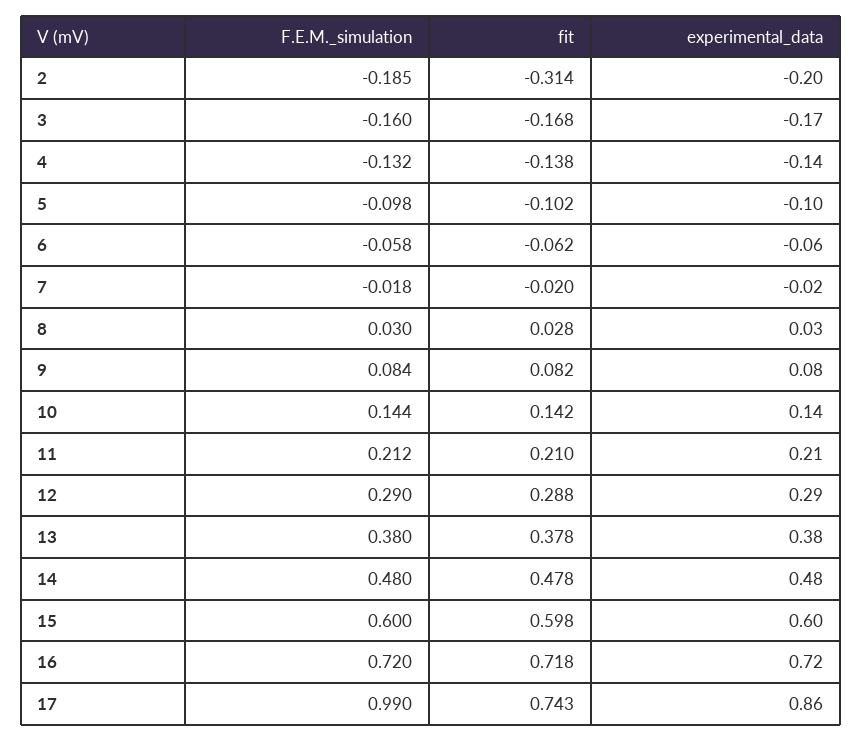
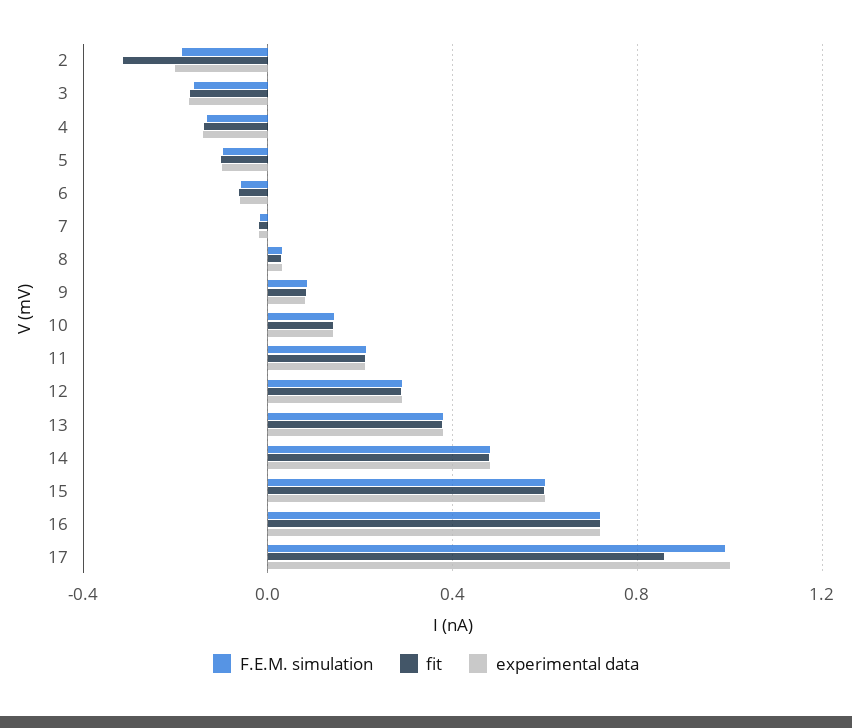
fit, 17: 0.743 -> 0.85
experimental_data, 17: 0.86 -> 1

